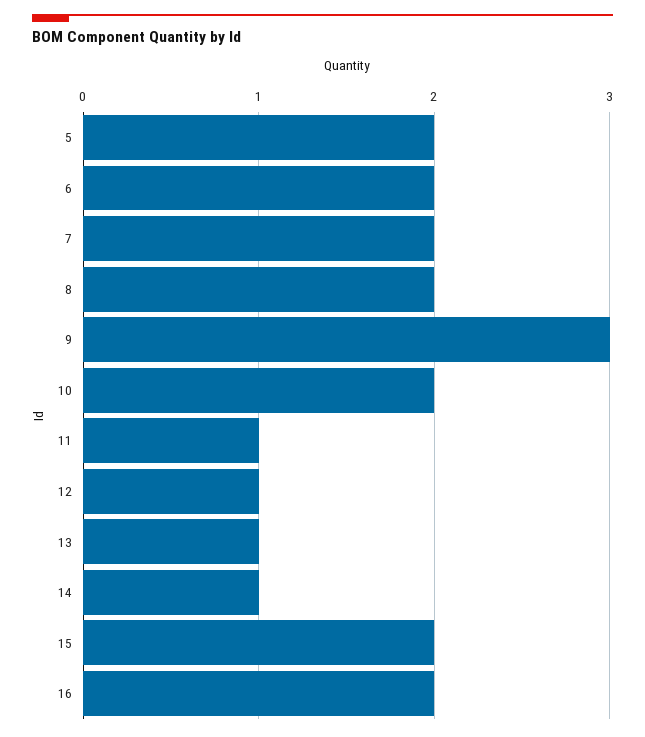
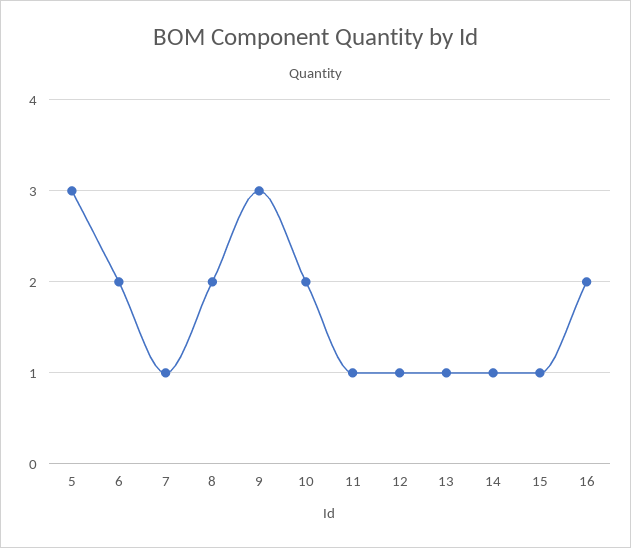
5: 2 -> 3
7: 2 -> 1
15: 2 -> 1

